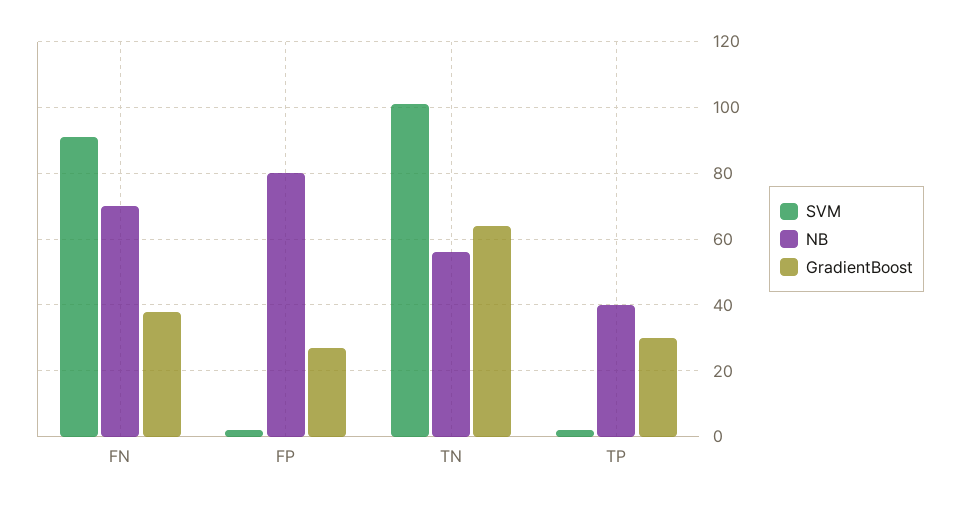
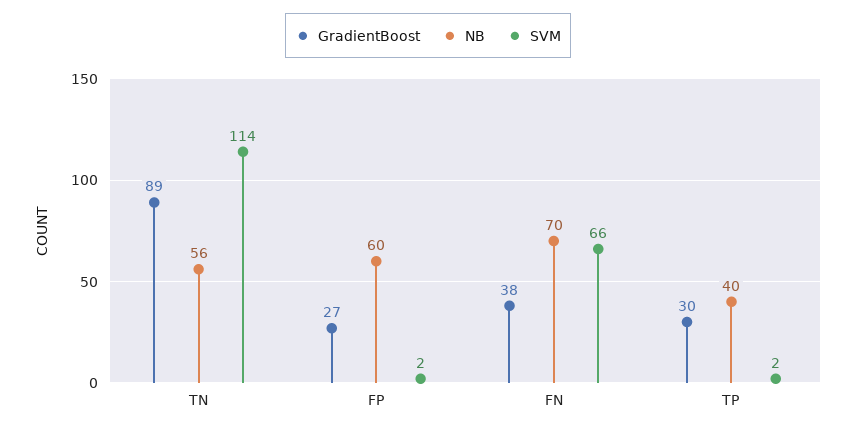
SVM, FN: 90 -> 66
NB, FP: 80 -> 60
SVM, TN: 100 -> 114
GradientBoost, TN: 65 -> 89

